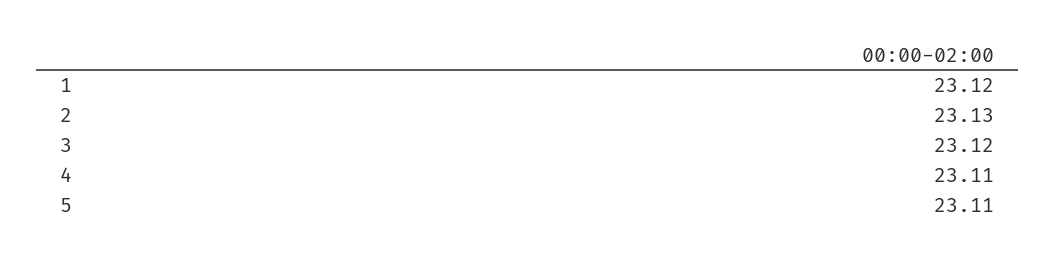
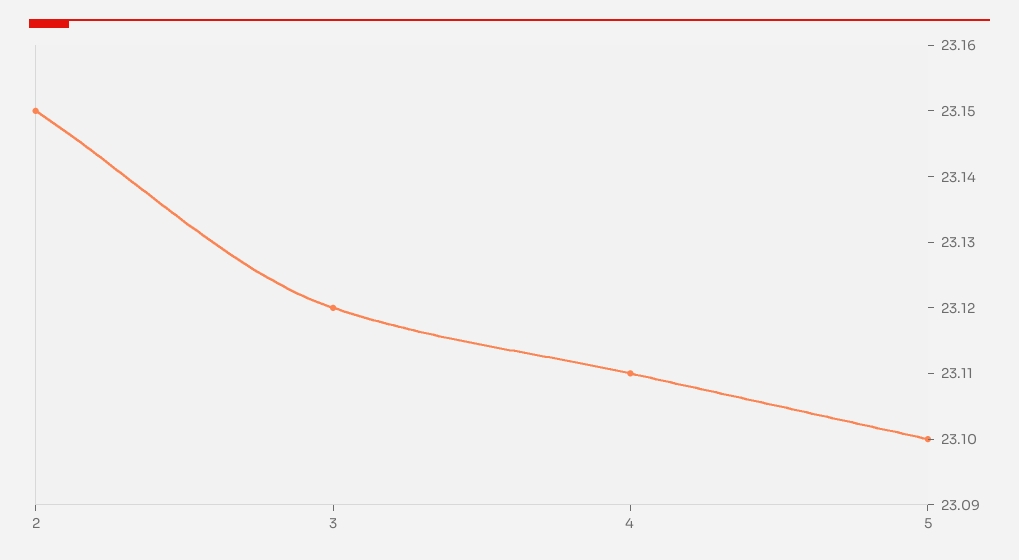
1: 23.12 -> none
2: 23.13 -> 23.15
5: 23.11 -> 23.1

